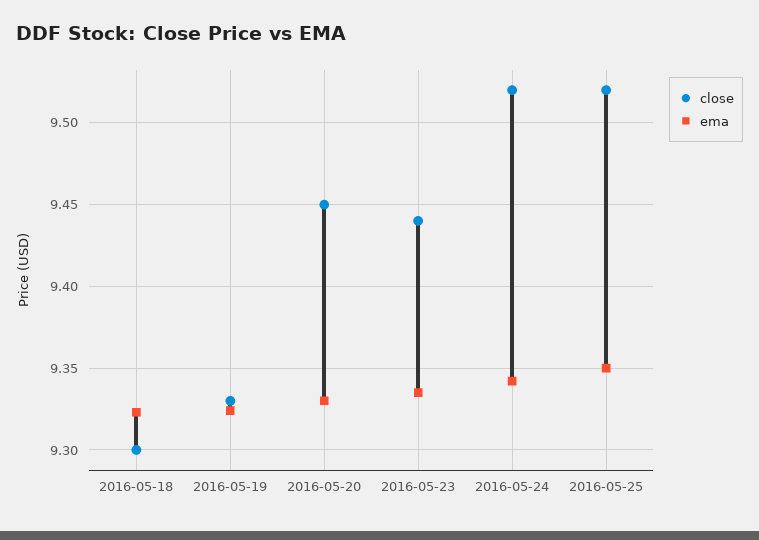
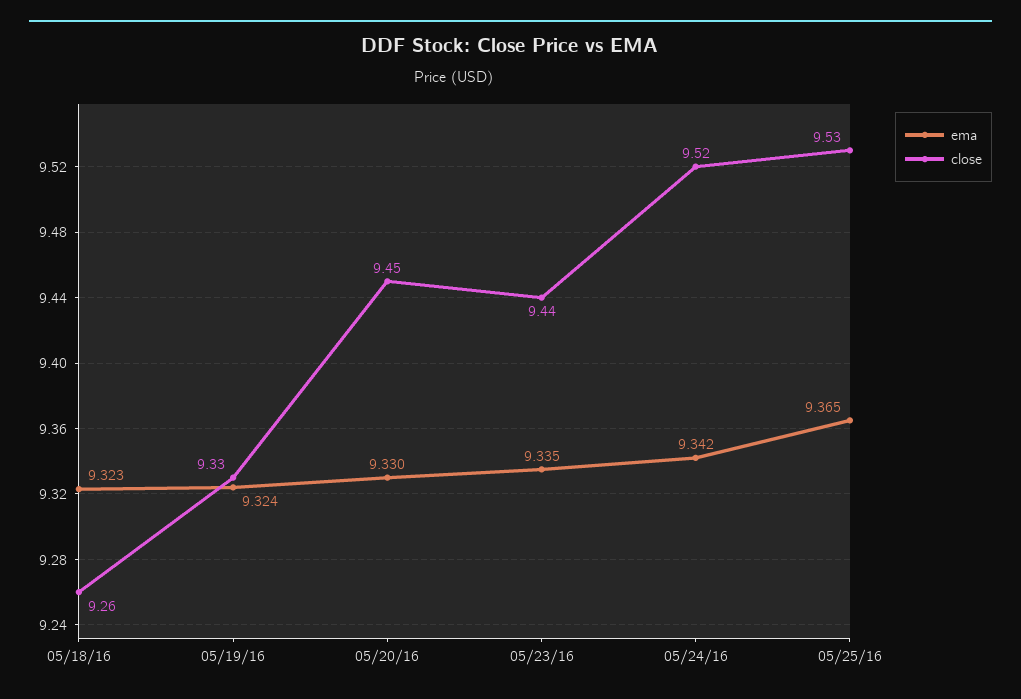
close, 2016-05-18: 9.3 -> 9.26
close, 2016-05-25: 9.52 -> 9.53
ema, 2016-05-25: 9.35 -> 9.365

